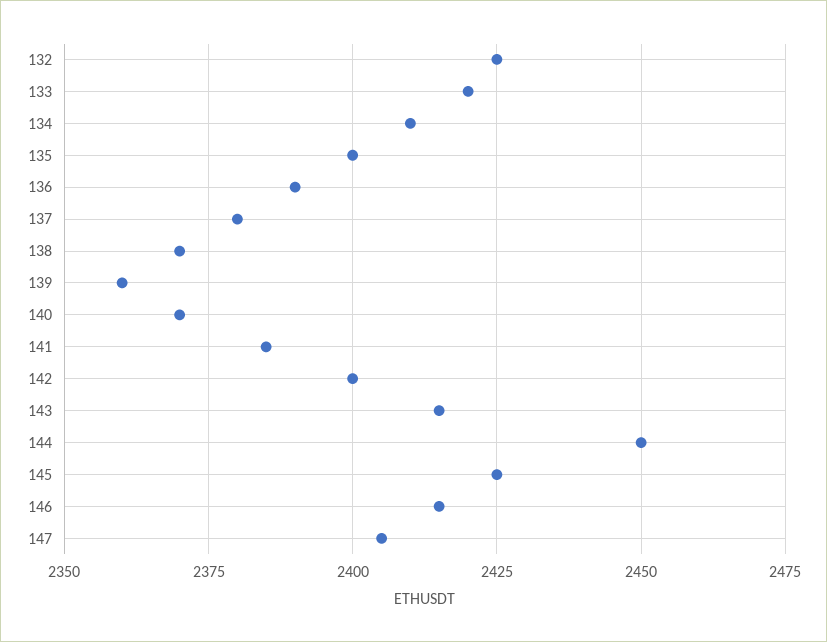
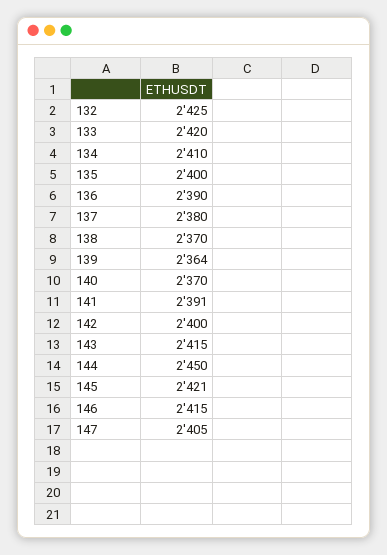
139: 2360 -> 2364
141: 2385 -> 2391
145: 2425 -> 2421

